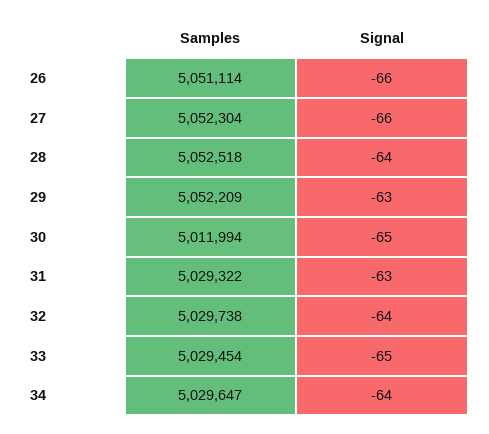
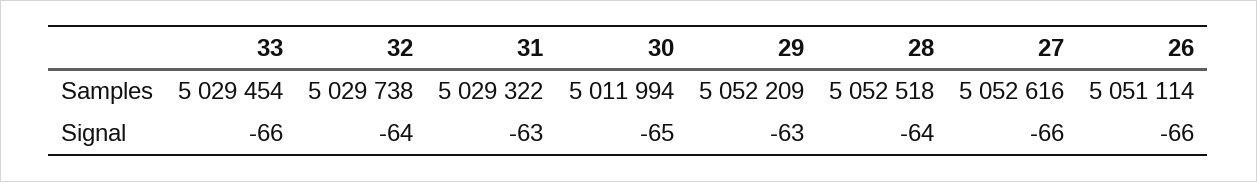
Samples, 27: 5052304 -> 5052616
Signal, 33: -65 -> -66
Samples, 34: 5029647 -> none
Signal, 34: -64 -> none

